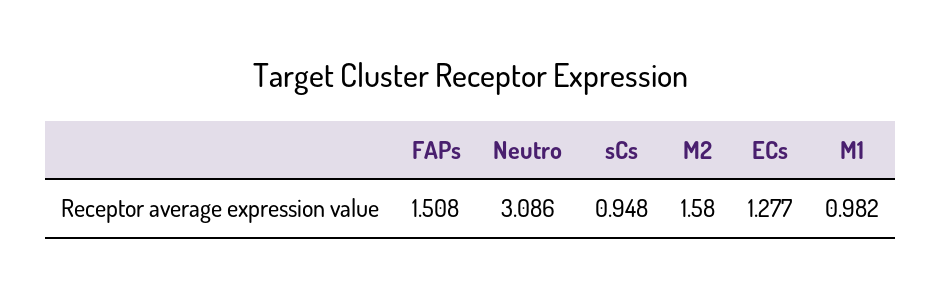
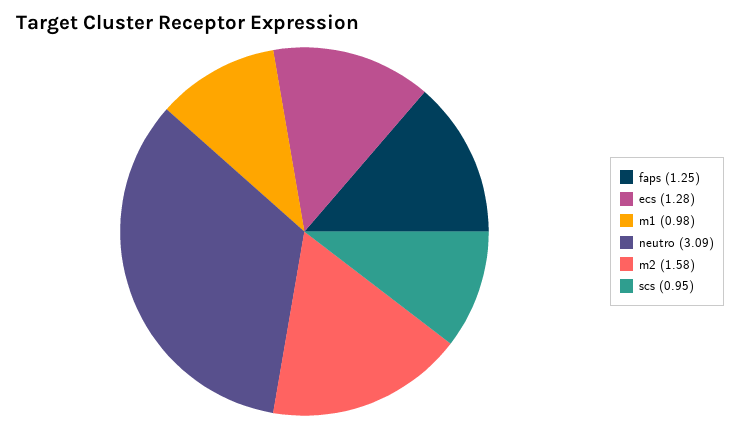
FAPs: 1.508 -> 1.25

